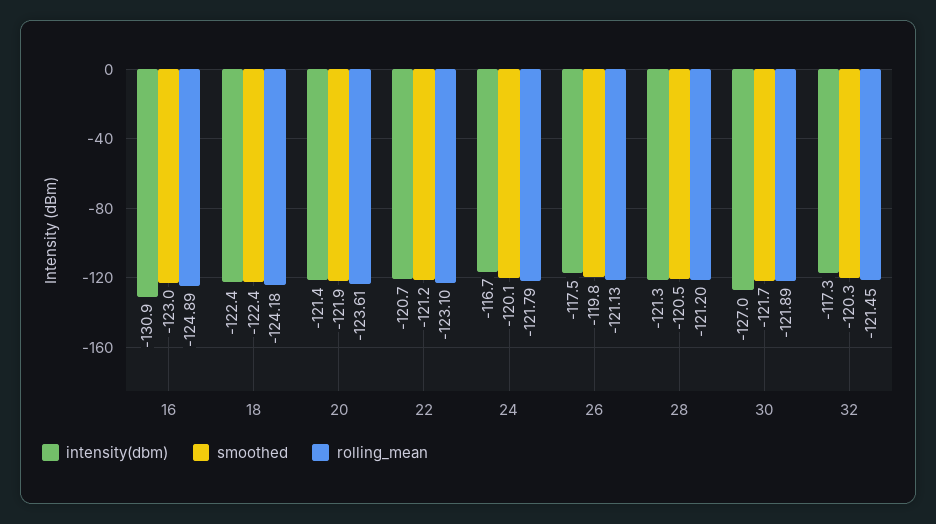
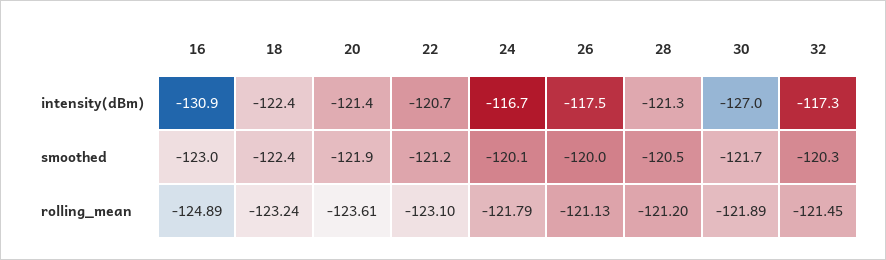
rolling_mean, 18: -124.18 -> -123.24
smoothed, 26: -119.8 -> -120

